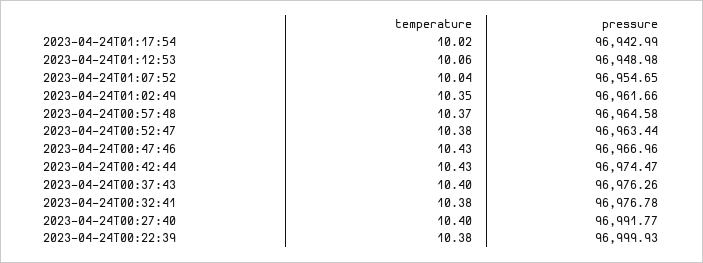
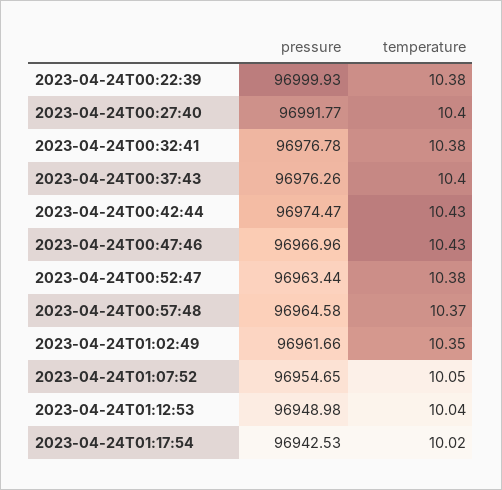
pressure, 2023-04-24T01:17:54: 96942.99 -> 96942.53
temperature, 2023-04-24T01:12:53: 10.06 -> 10.04
temperature, 2023-04-24T01:07:52: 10.04 -> 10.05

